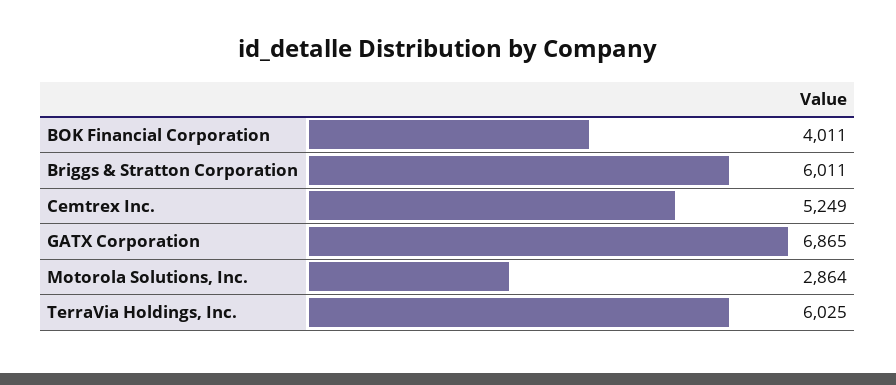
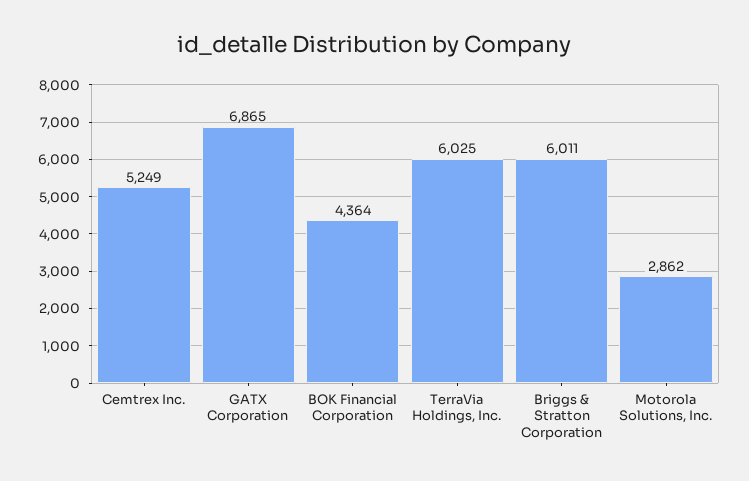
BOK Financial Corporation: 4011 -> 4364
Motorola Solutions, Inc.: 2864 -> 2862

